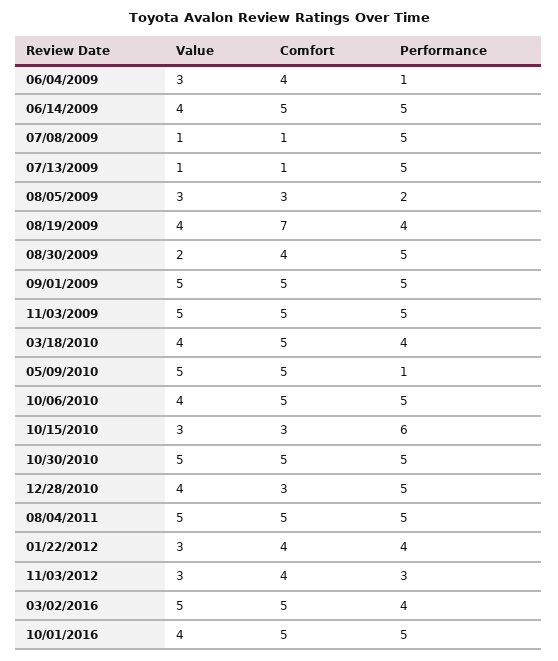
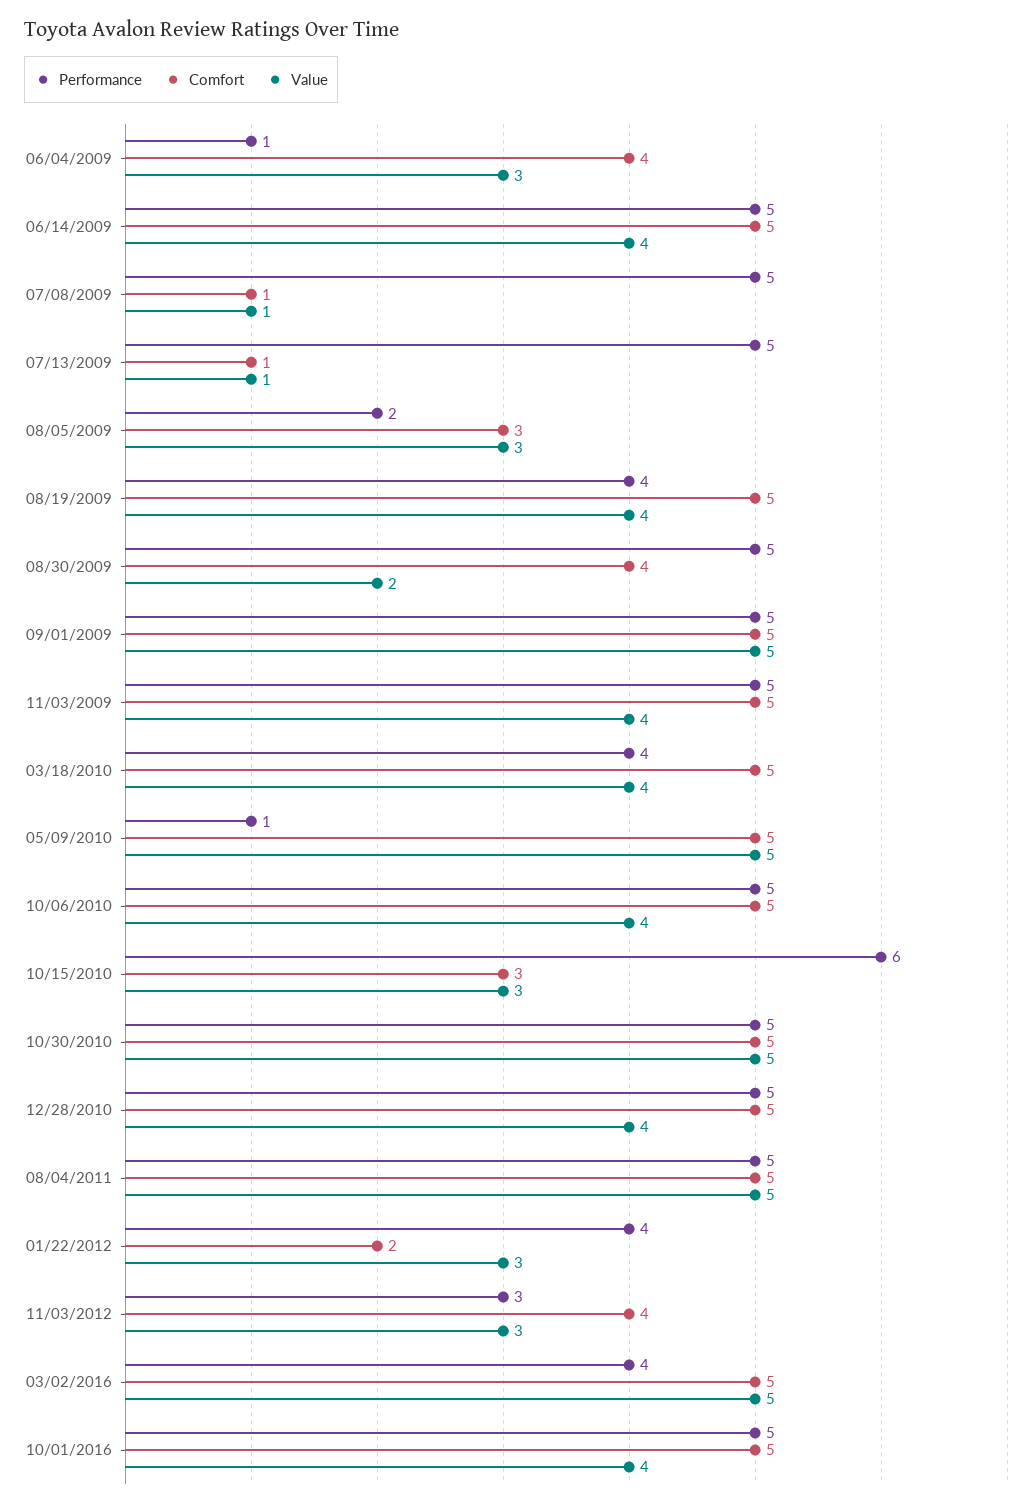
Comfort, 08/19/2009: 7 -> 5
Value, 11/03/2009: 5 -> 4
Comfort, 12/28/2010: 3 -> 5
Comfort, 01/22/2012: 4 -> 2

